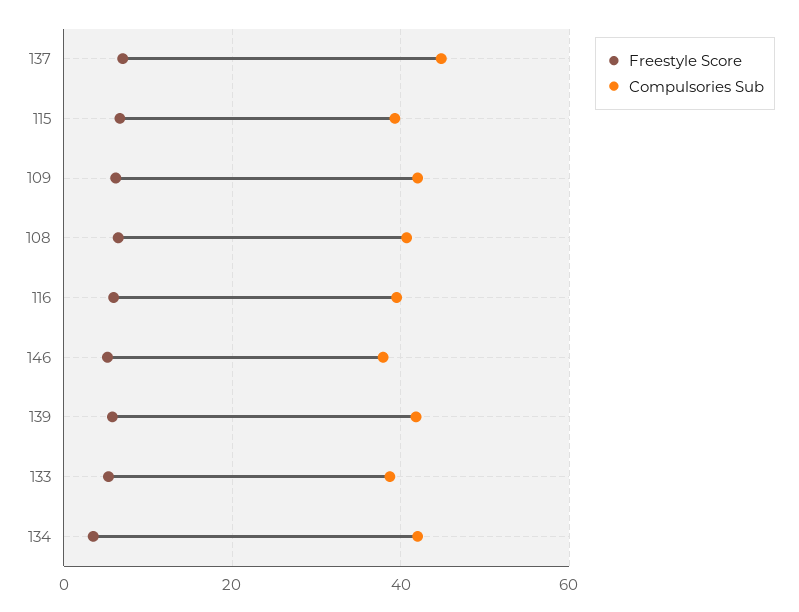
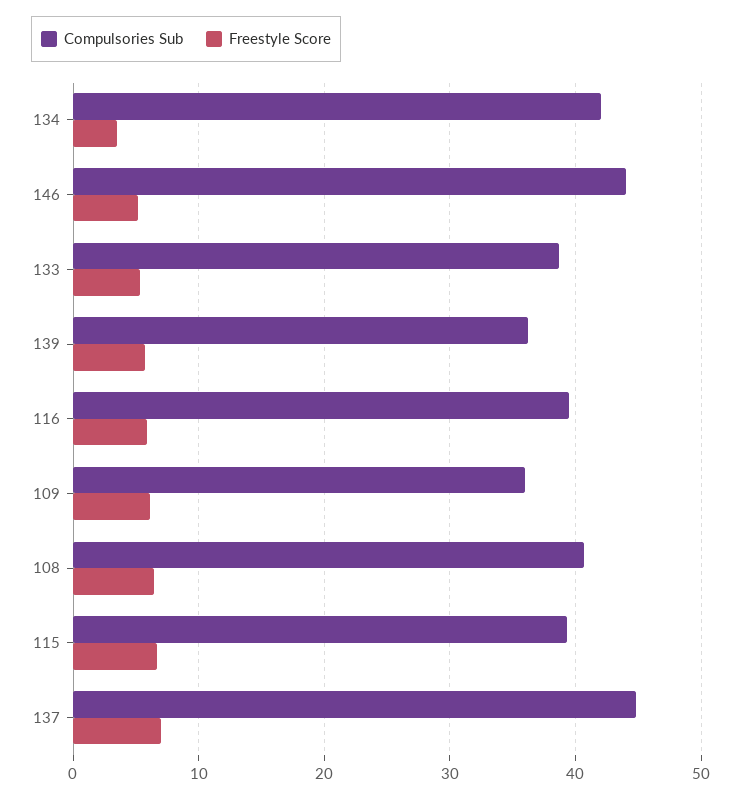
Compulsories Sub, 109: 42 -> 36
Compulsories Sub, 146: 38 -> 44
Compulsories Sub, 139: 42 -> 36

